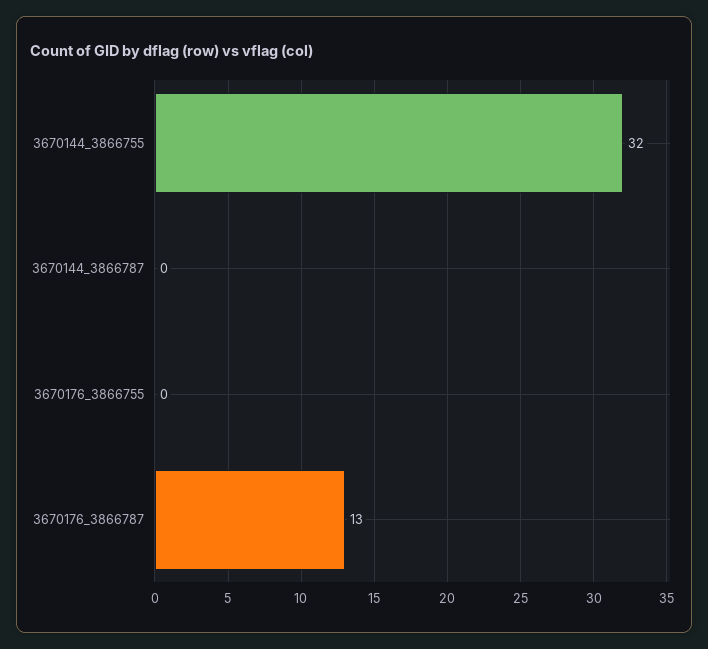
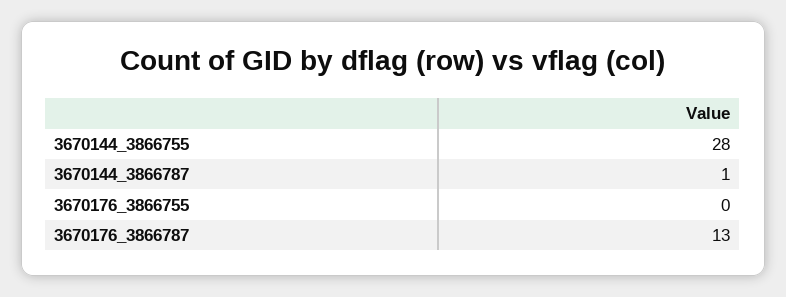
3670144_3866755: 32 -> 28
3670144_3866787: 0 -> 1

